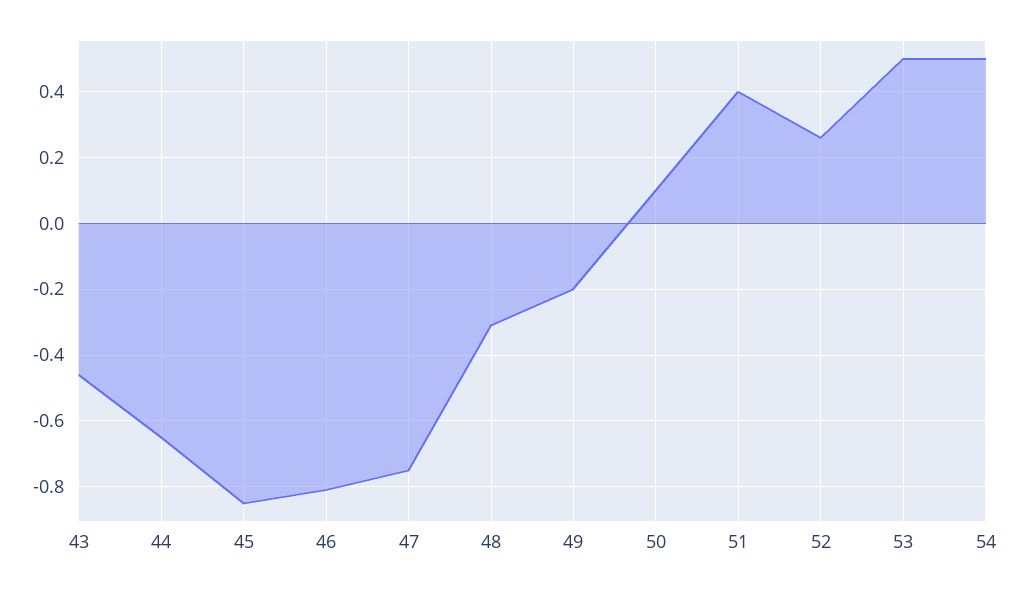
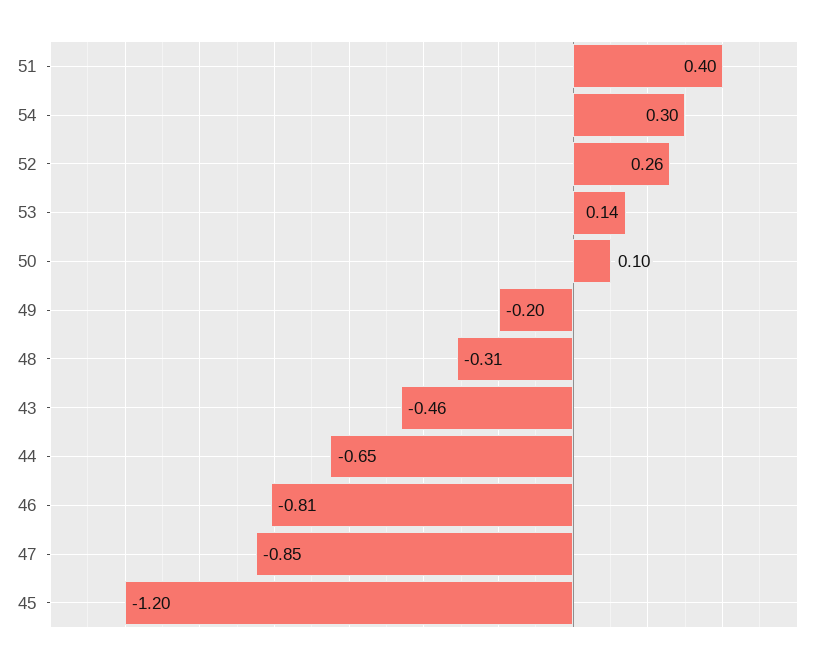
45: -0.85 -> -1.2
47: -0.75 -> -0.85
53: 0.5 -> 0.14
54: 0.5 -> 0.3

